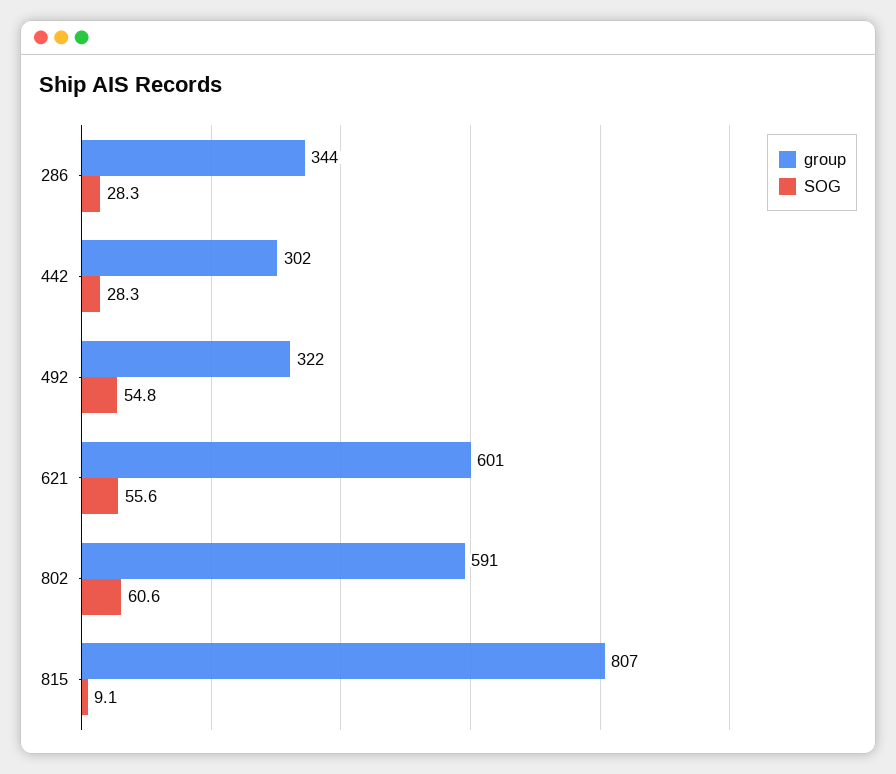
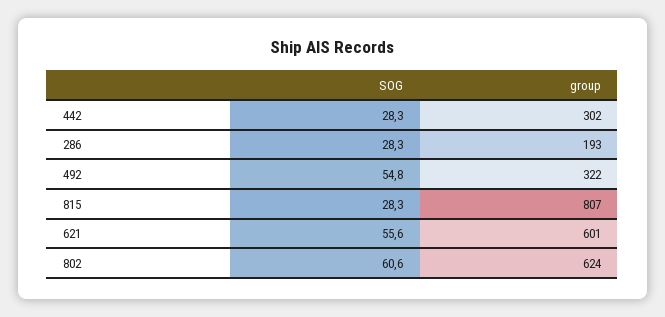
group, 286: 344 -> 193
group, 802: 591 -> 624
SOG, 815: 9.1 -> 28.3

